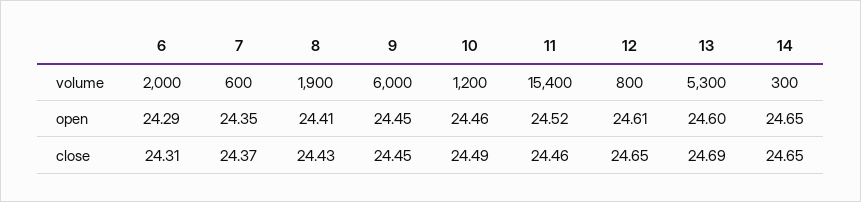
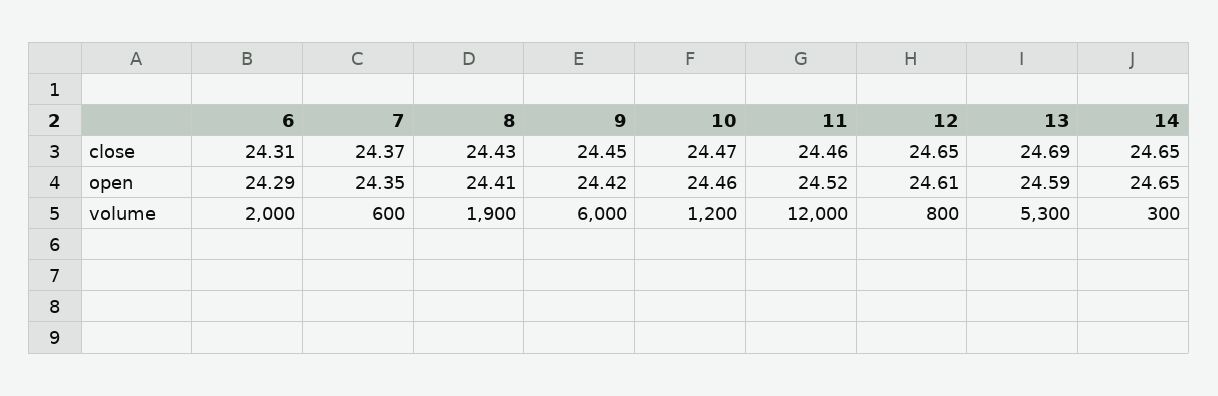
11, volume: 15400 -> 12000
9, open: 24.45 -> 24.42
13, open: 24.6 -> 24.59
10, close: 24.49 -> 24.47

